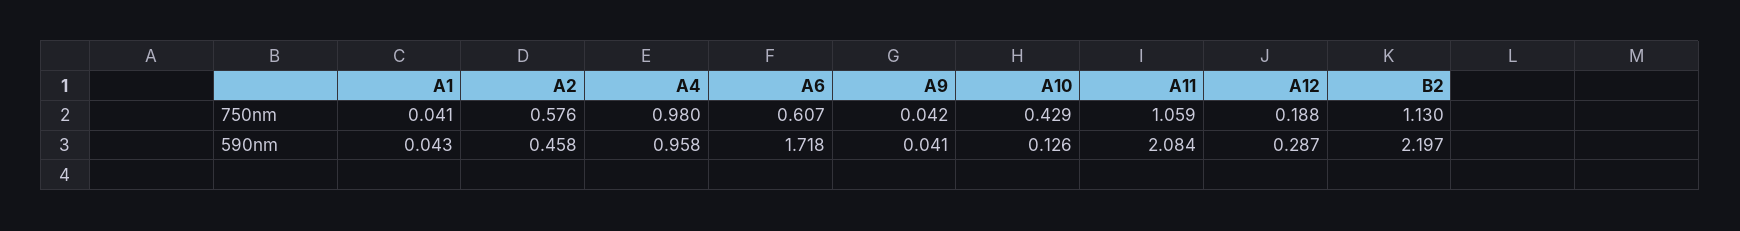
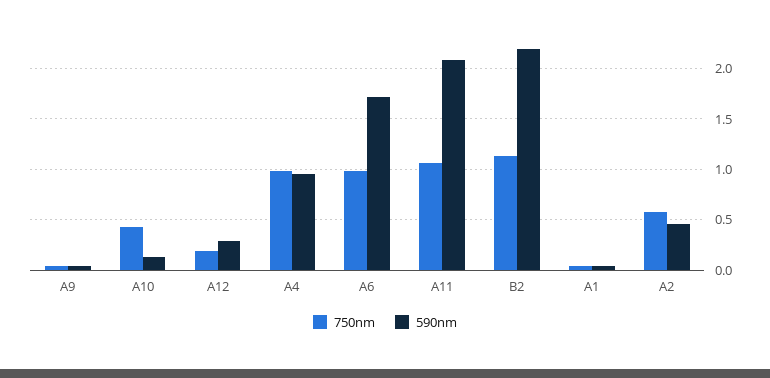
750nm, A6: 0.607 -> 1

